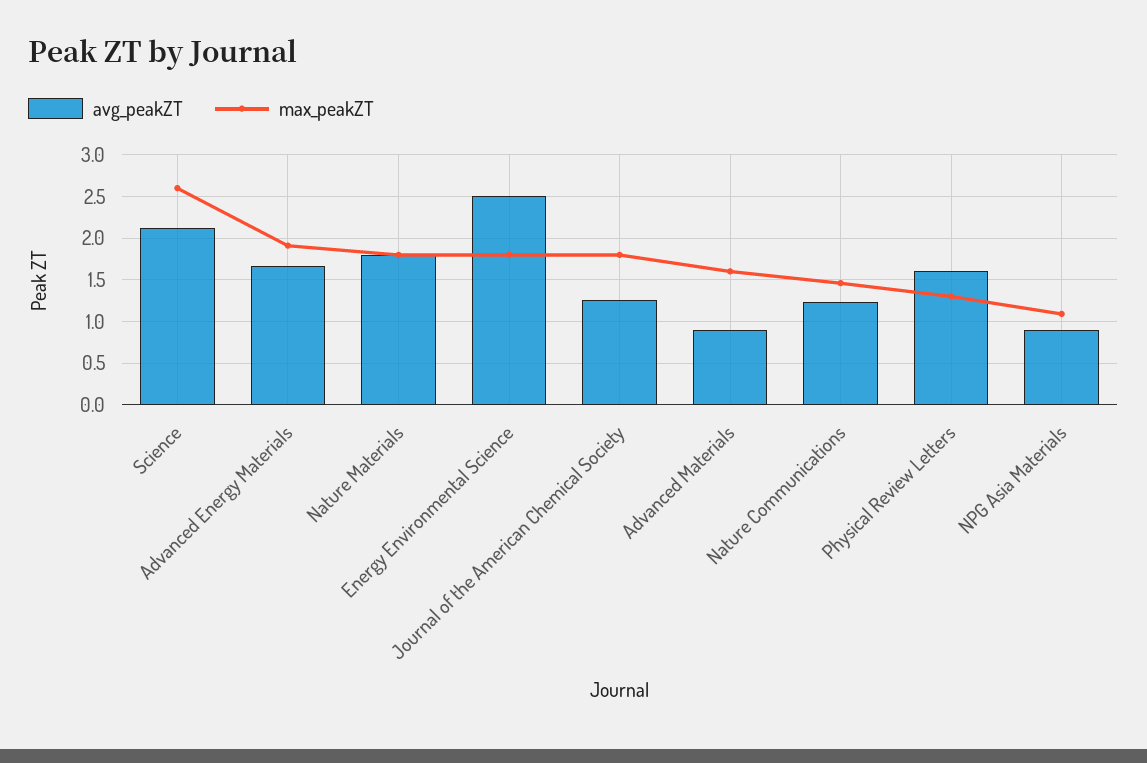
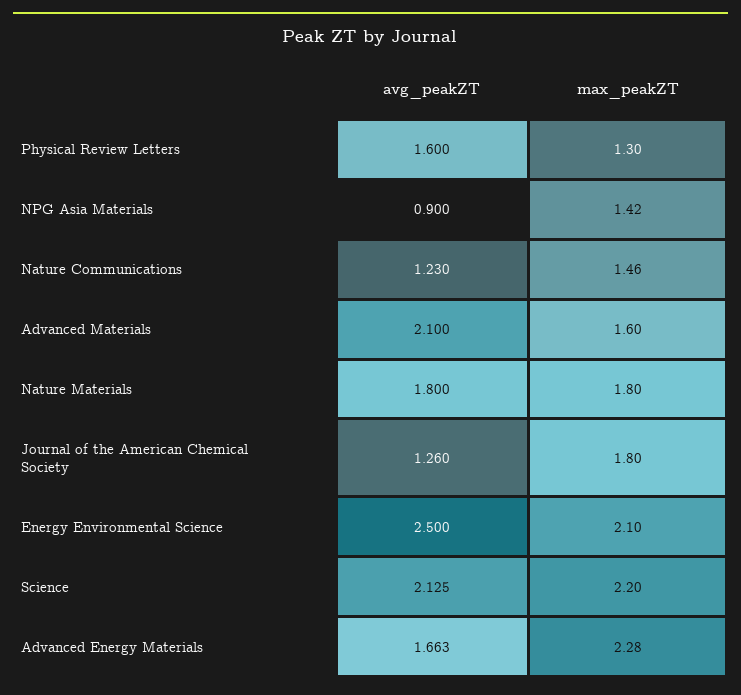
max_peakZT, Science: 2.6 -> 2.2
max_peakZT, Advanced Energy Materials: 1.9 -> 2.28
max_peakZT, Energy Environmental Science: 1.8 -> 2.1
avg_peakZT, Advanced Materials: 0.9 -> 2.1
max_peakZT, NPG Asia Materials: 1.1 -> 1.42

